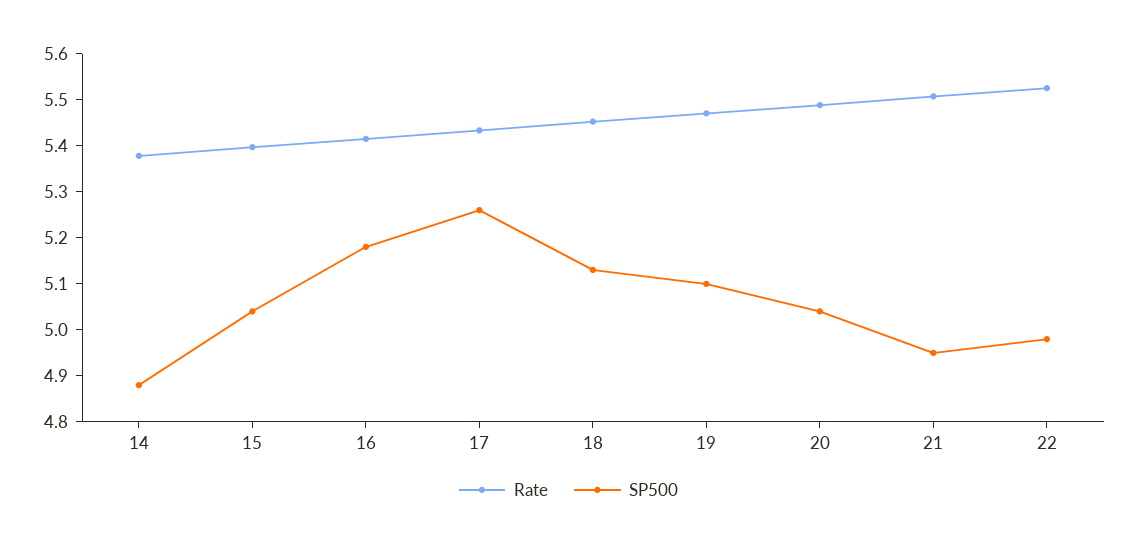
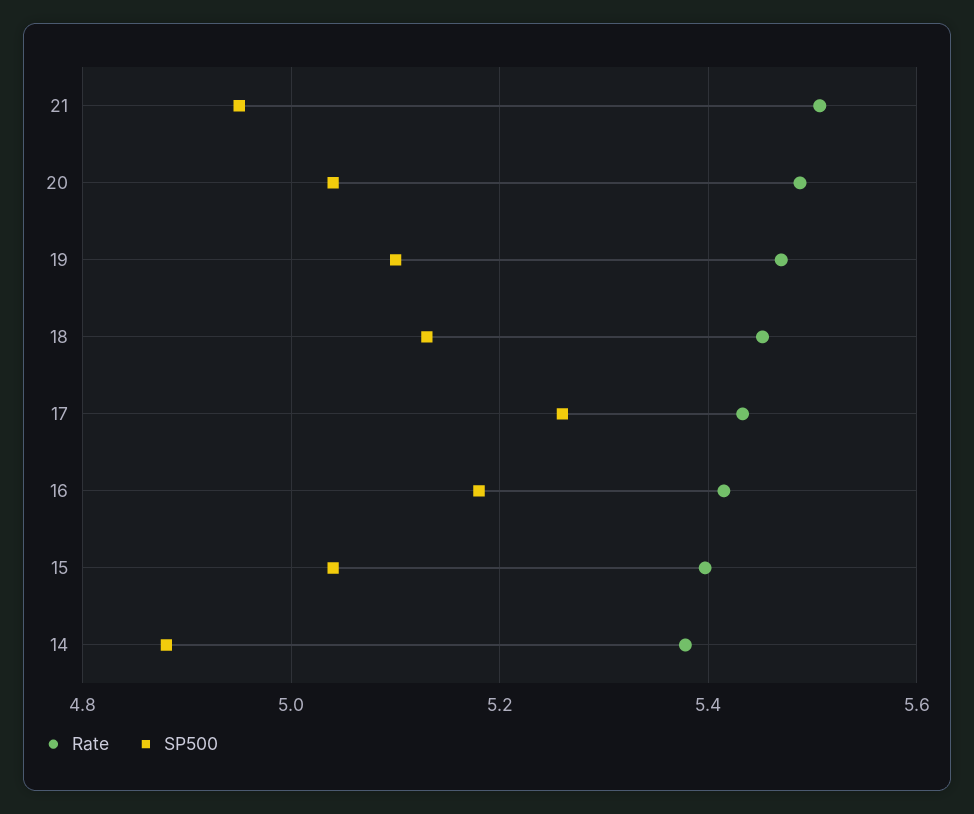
Rate, 22: 5.52 -> none
SP500, 22: 4.98 -> none

